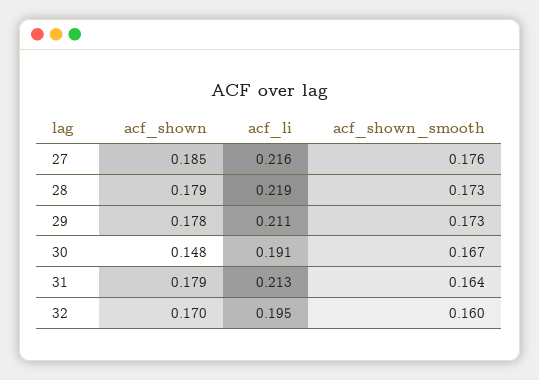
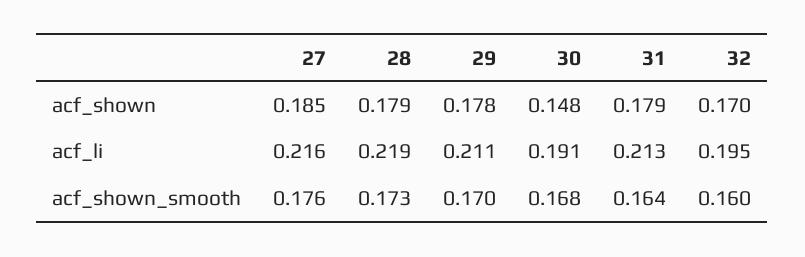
acf_shown_smooth, 29: 0.173 -> 0.17
acf_shown_smooth, 30: 0.167 -> 0.168

